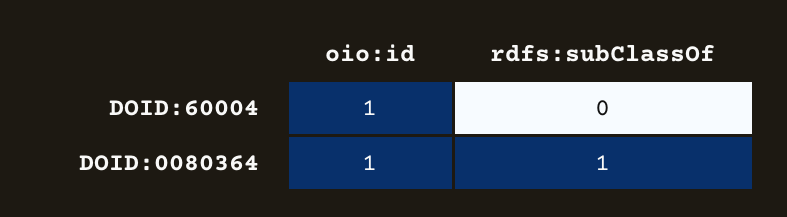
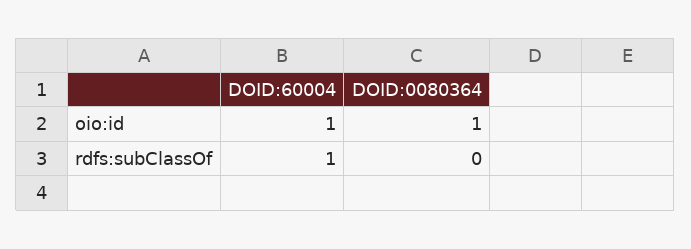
rdfs:subClassOf, DOID:60004: 0 -> 1
rdfs:subClassOf, DOID:0080364: 1 -> 0

